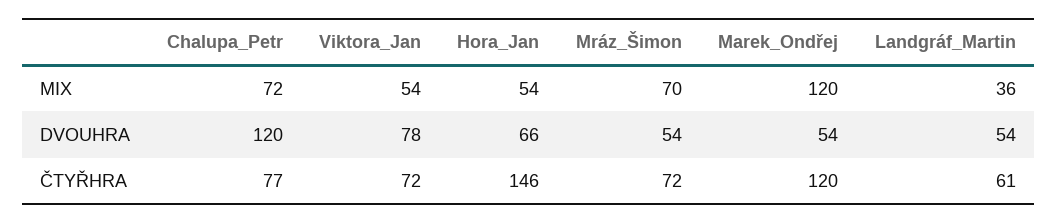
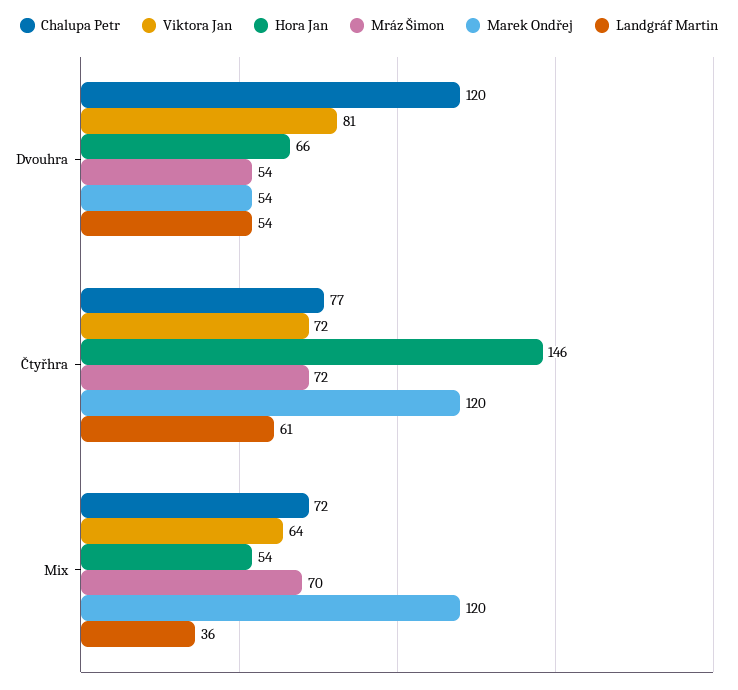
Viktora_Jan, MIX: 54 -> 64
Viktora_Jan, DVOUHRA: 78 -> 81

